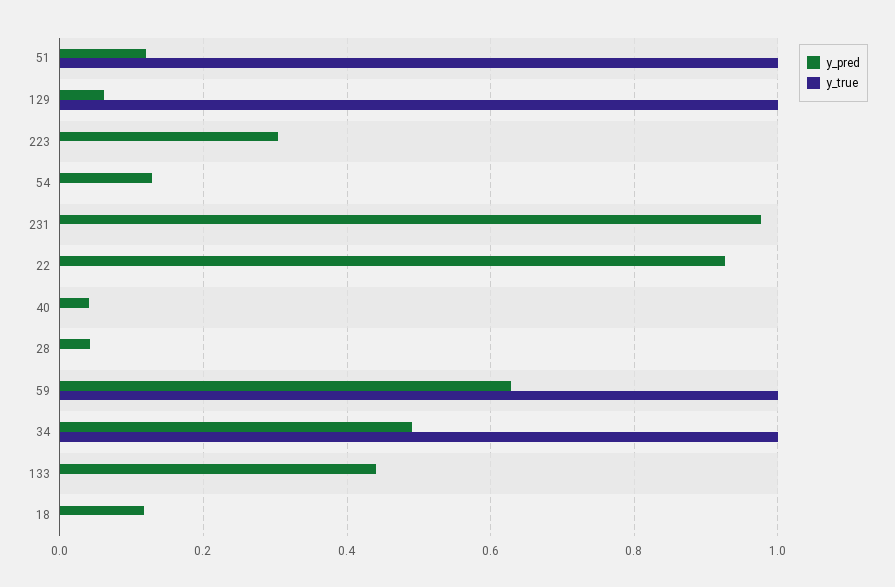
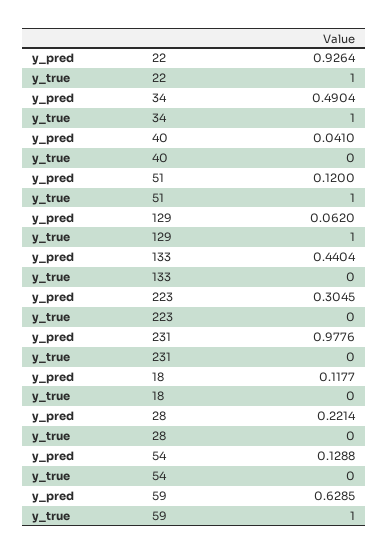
y_true, 22: 0 -> 1
y_pred, 28: 0.04 -> 0.2214

